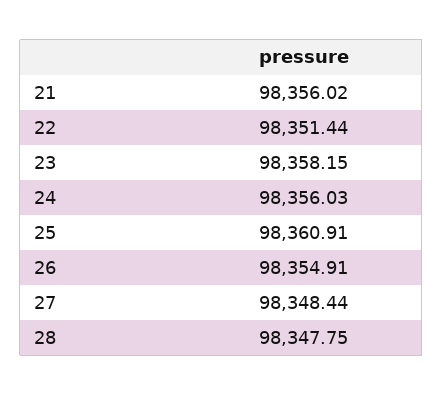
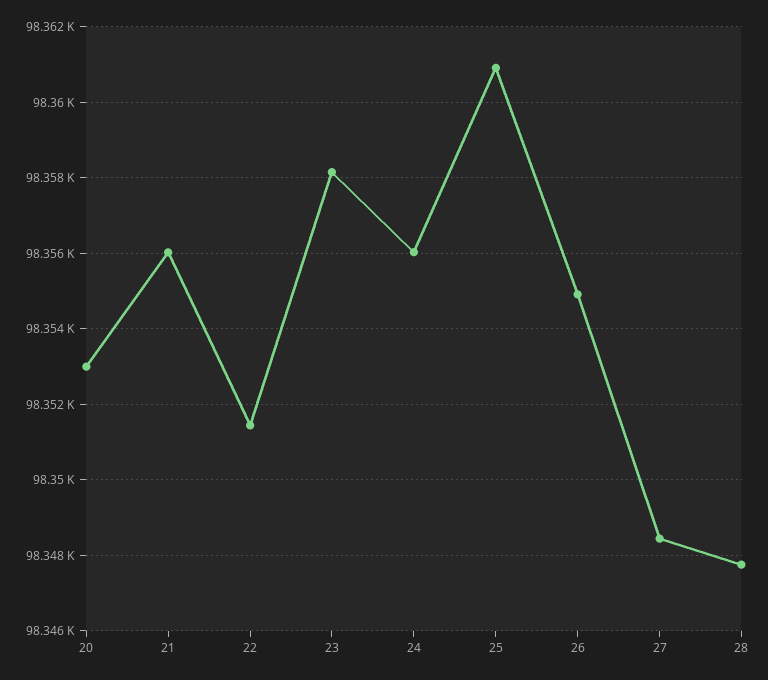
20: none -> 98353

